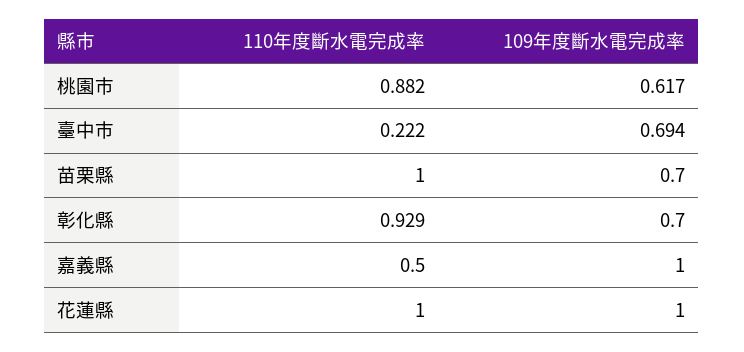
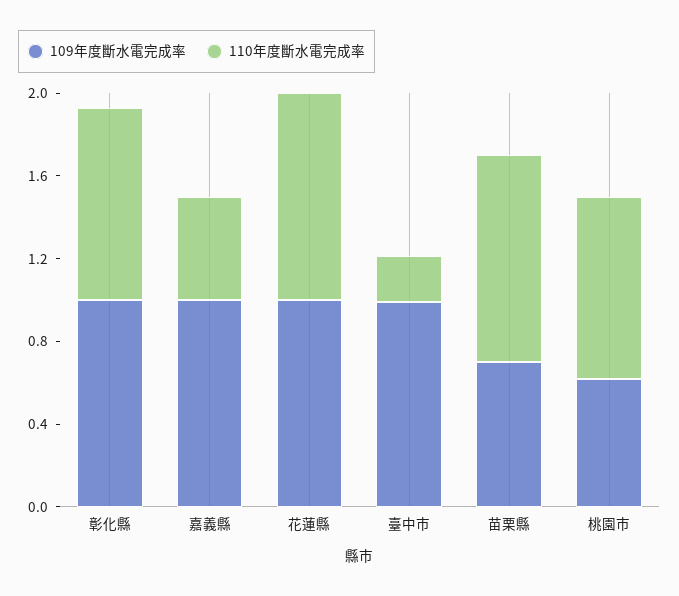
109年度斷水電完成率, 臺中市: 0.694 -> 1
109年度斷水電完成率, 彰化縣: 0.7 -> 1

